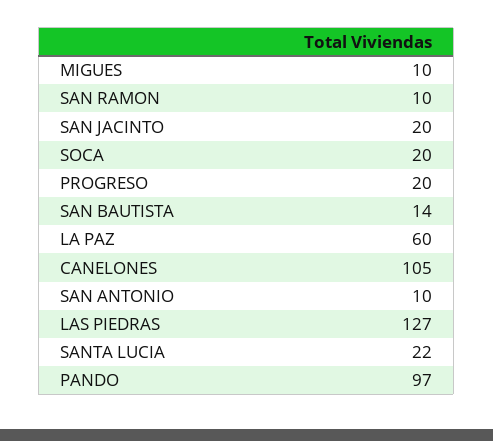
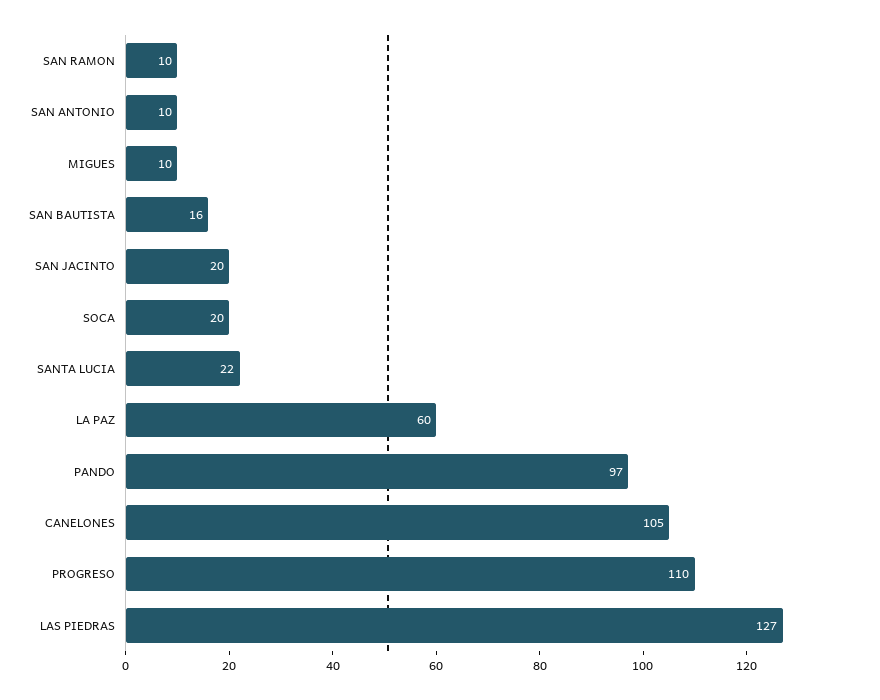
PROGRESO: 20 -> 110
SAN BAUTISTA: 14 -> 16

